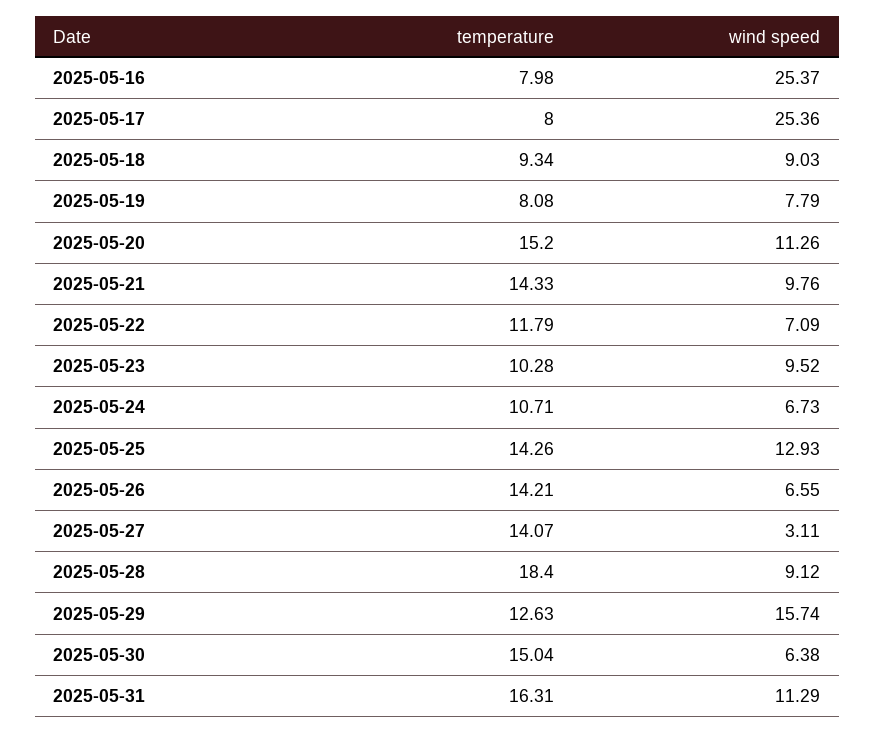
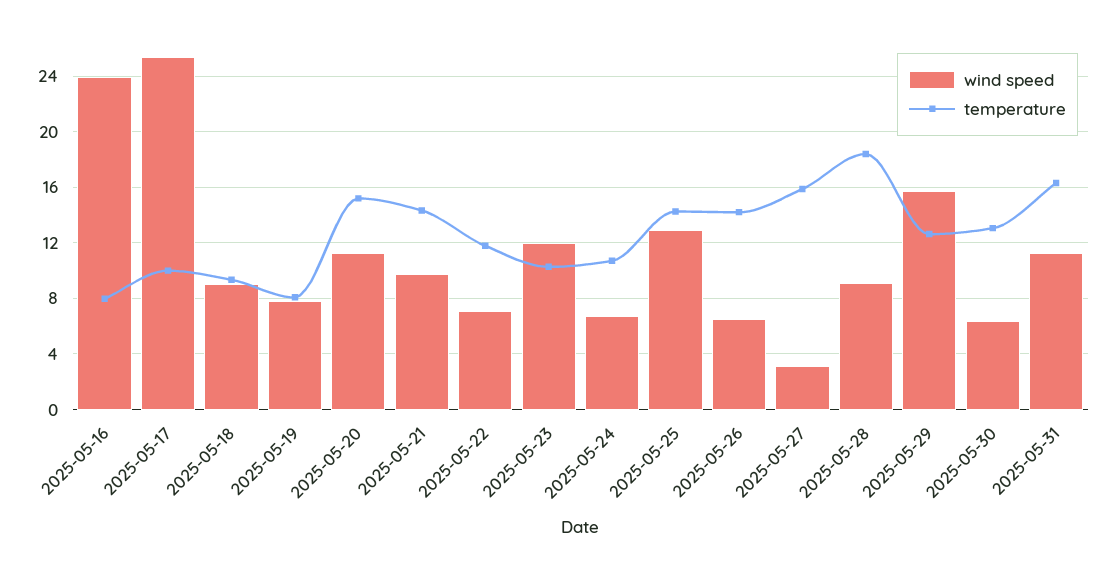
wind speed, 2025-05-16: 25.37 -> 24
temperature, 2025-05-17: 8 -> 10
wind speed, 2025-05-23: 9.52 -> 12
temperature, 2025-05-27: 14.07 -> 16
temperature, 2025-05-30: 15.04 -> 13

